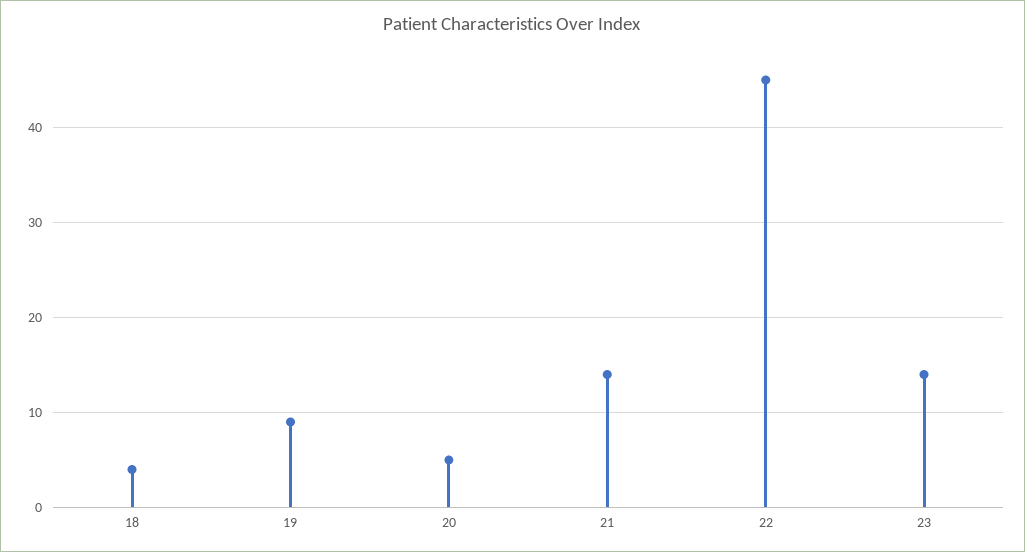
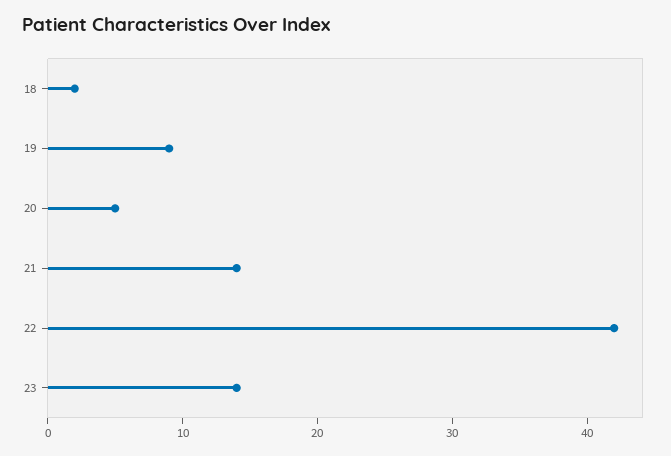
18: 4 -> 2
22: 45 -> 42

